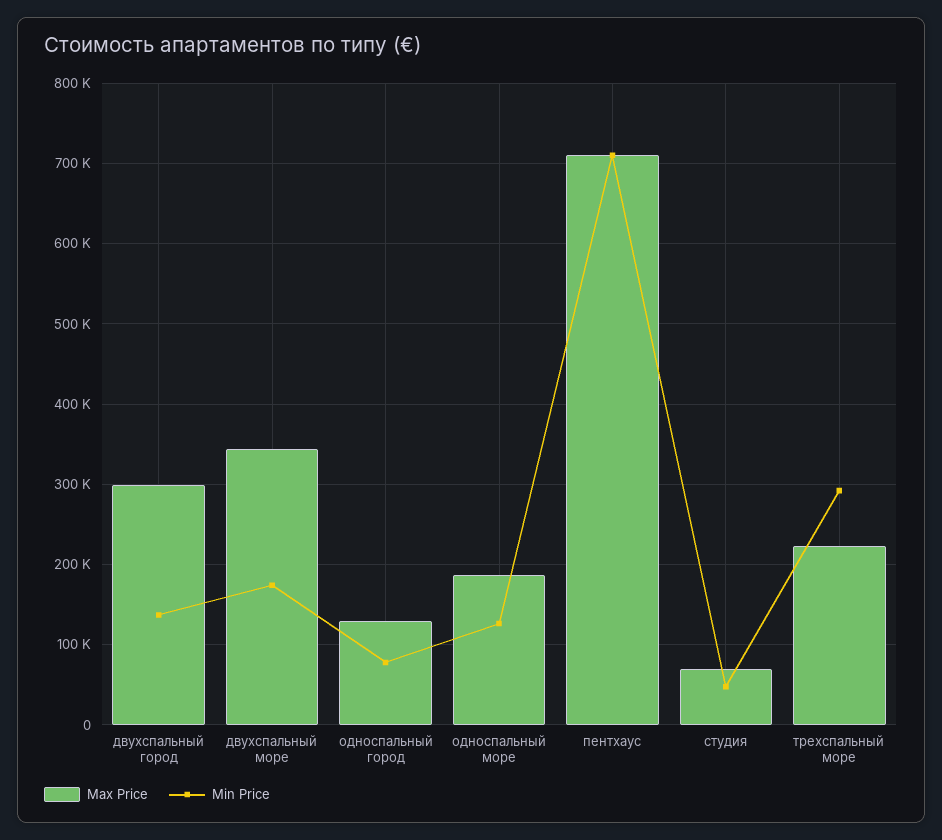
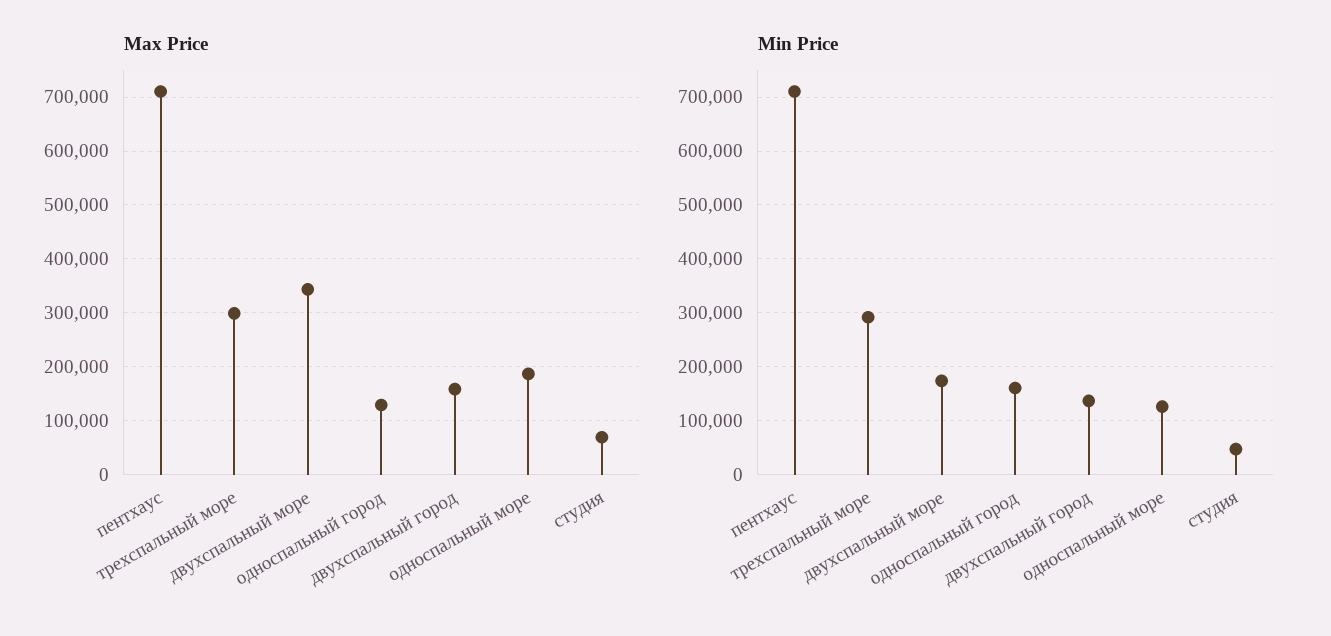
Max Price, двухспальный город: 300000 -> 160000
Min Price, односпальный город: 80000 -> 160000
Max Price, трехспальный море: 220000 -> 300000

